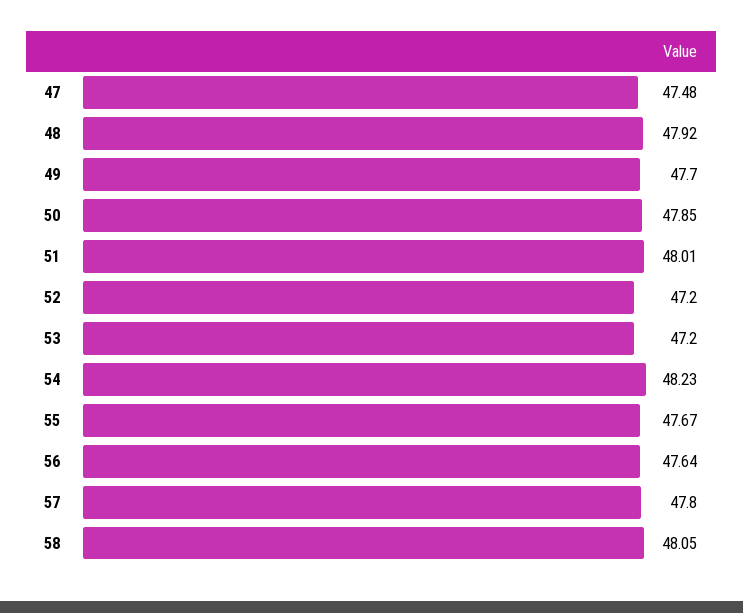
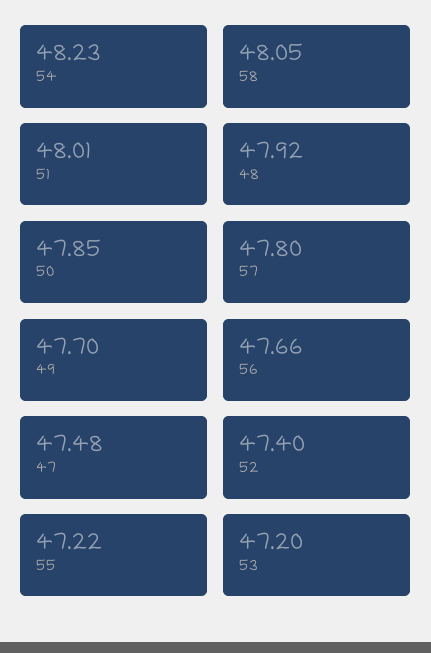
52: 47.2 -> 47.4
55: 47.67 -> 47.22
56: 47.64 -> 47.66

